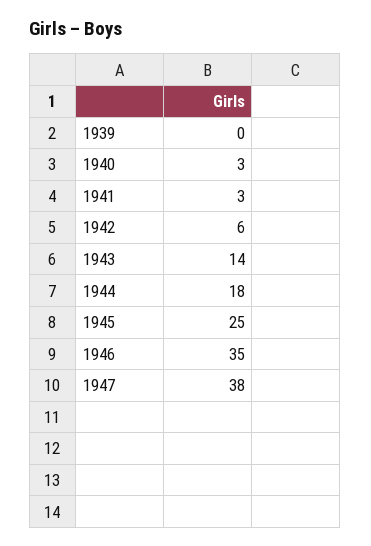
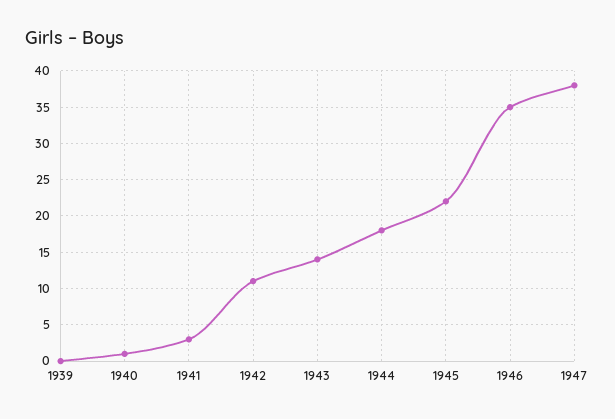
1940: 3 -> 1
1942: 6 -> 11
1945: 25 -> 22

